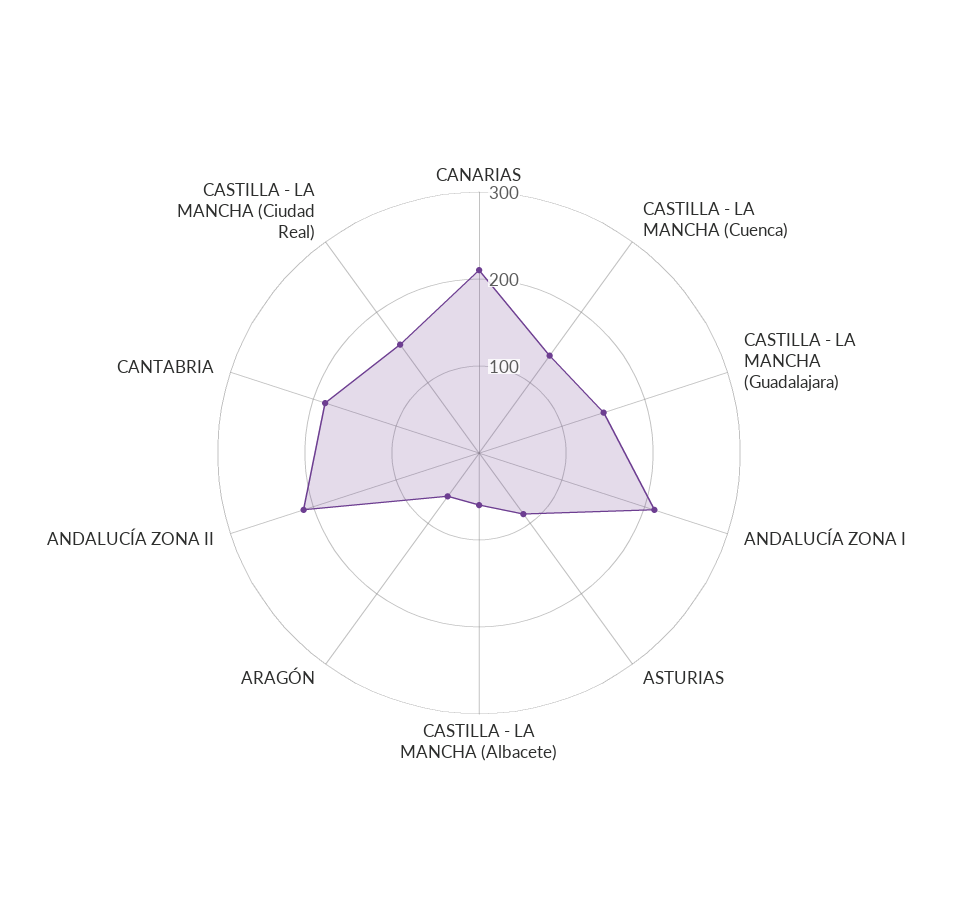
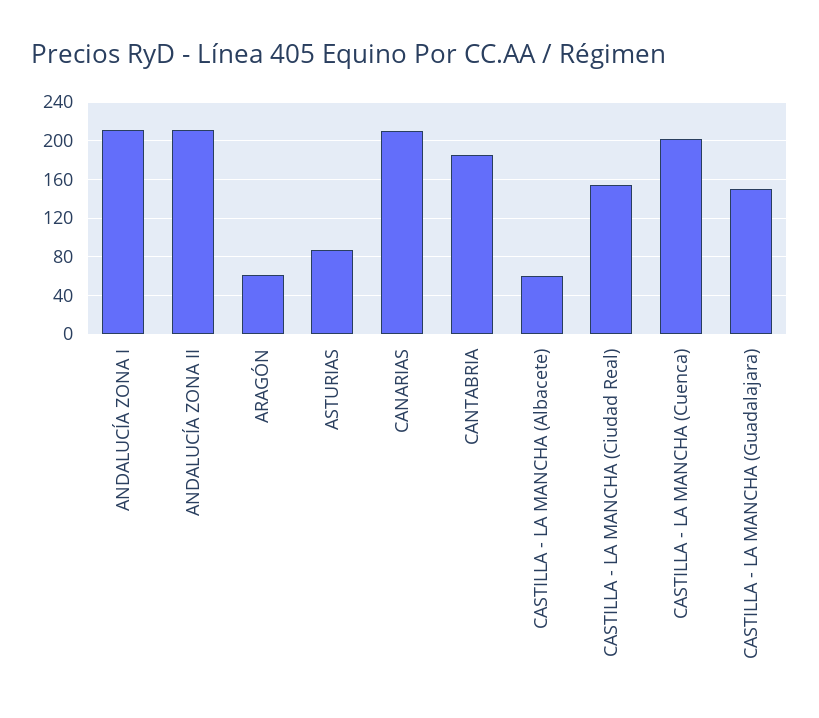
CASTILLA - LA MANCHA (Cuenca): 140 -> 200

